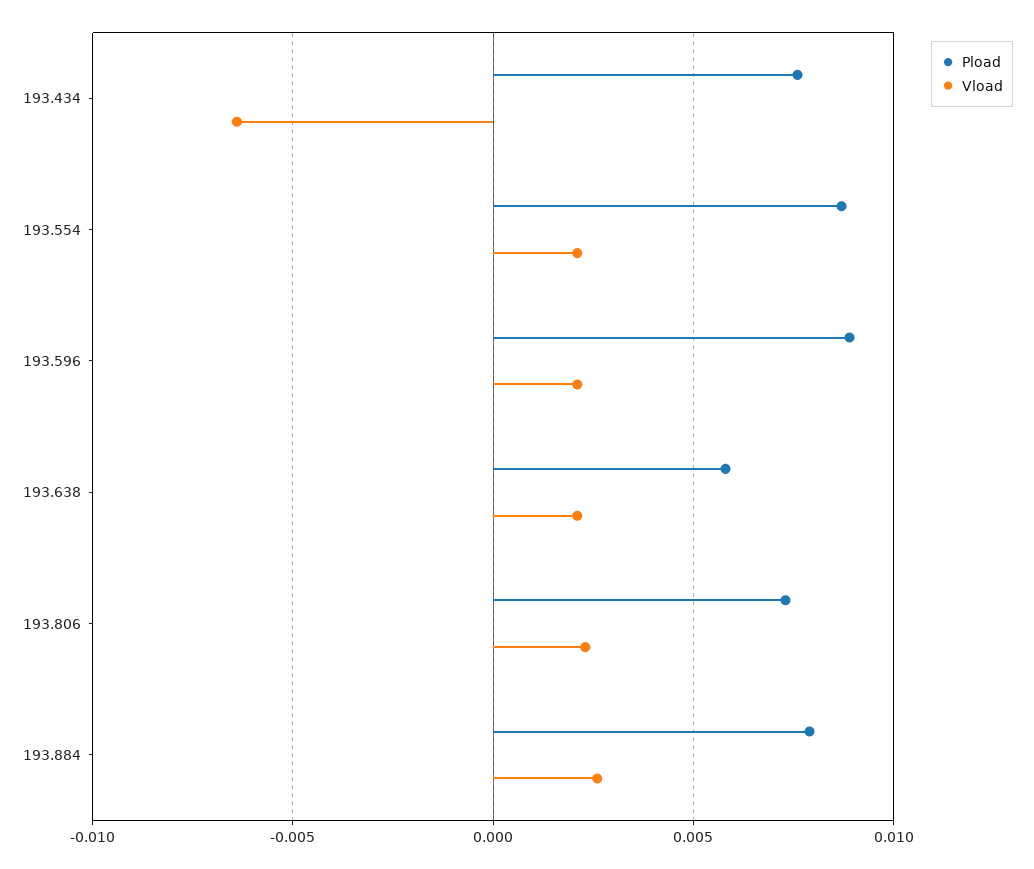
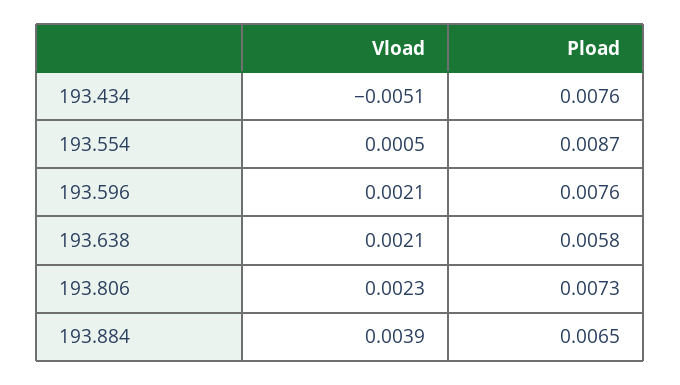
Vload, 193.434: -0.0065 -> -0.0051
Vload, 193.554: 0.002 -> 0.0005
Pload, 193.596: 0.009 -> 0.0076
Pload, 193.884: 0.008 -> 0.0065
Vload, 193.884: 0.0025 -> 0.0039

